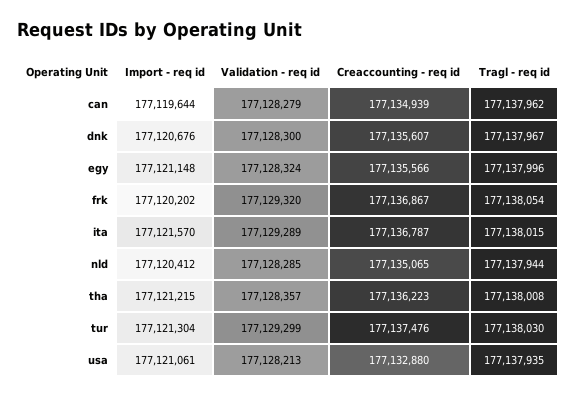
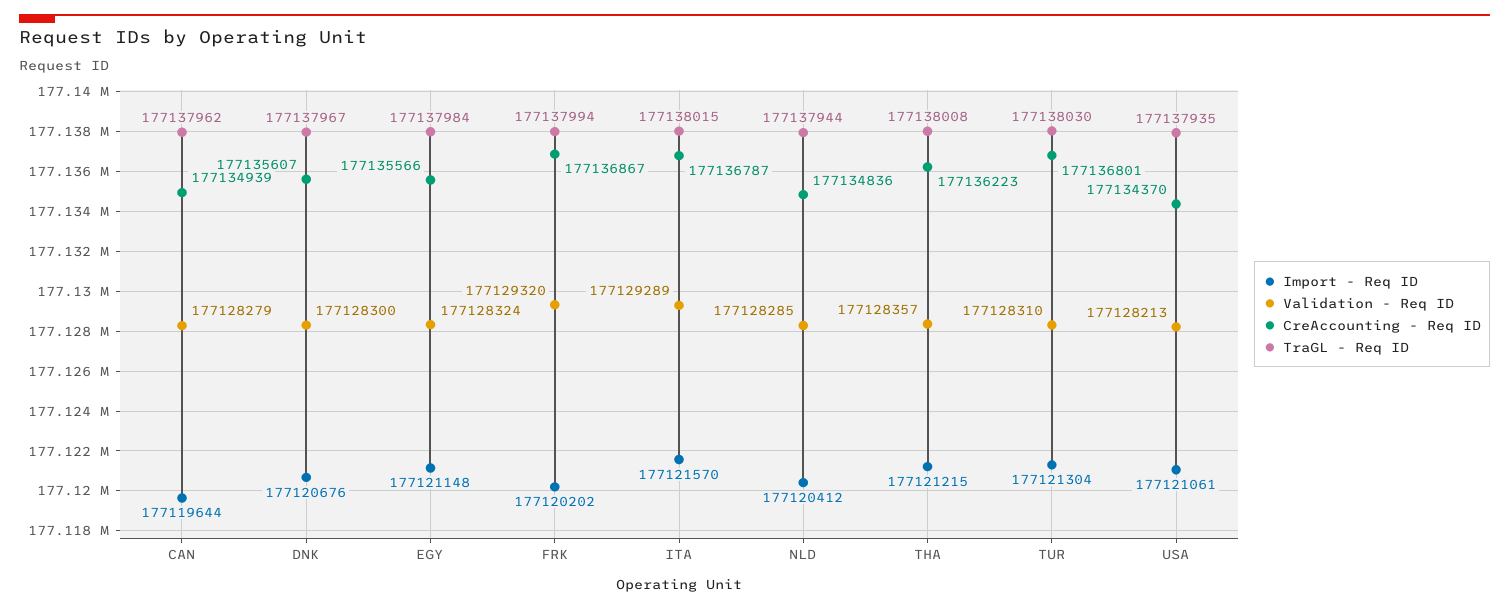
Tragl - req id, egy: 177137996 -> 177137984
Tragl - req id, frk: 177138054 -> 177137994
Creaccounting - req id, nld: 177135065 -> 177134836
Validation - req id, tur: 177129299 -> 177128310
Creaccounting - req id, tur: 177137476 -> 177136801
Creaccounting - req id, usa: 177132880 -> 177134370

